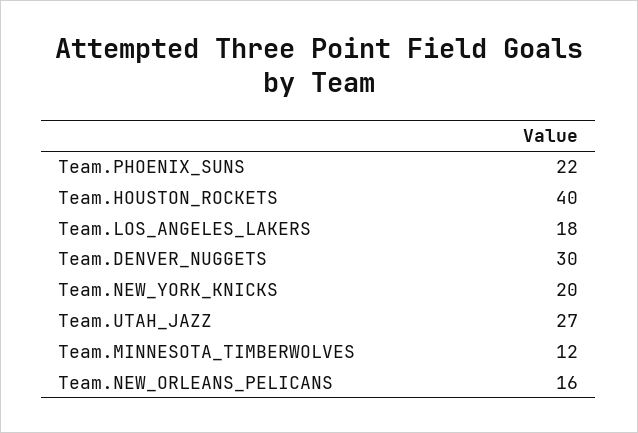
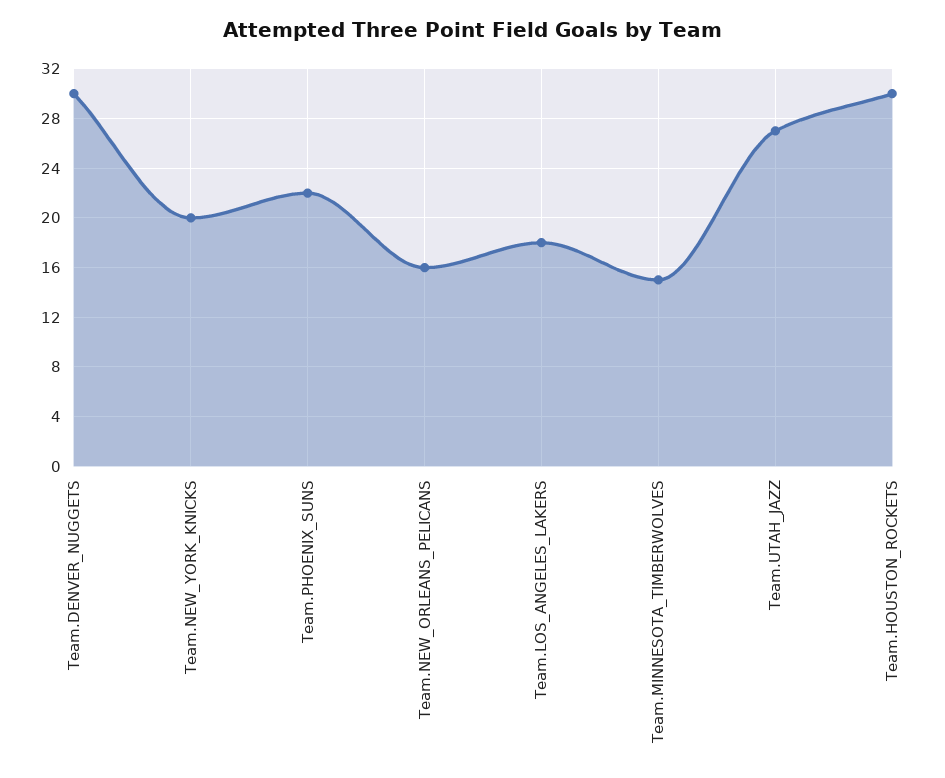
Team.HOUSTON_ROCKETS: 40 -> 30
Team.MINNESOTA_TIMBERWOLVES: 12 -> 15

